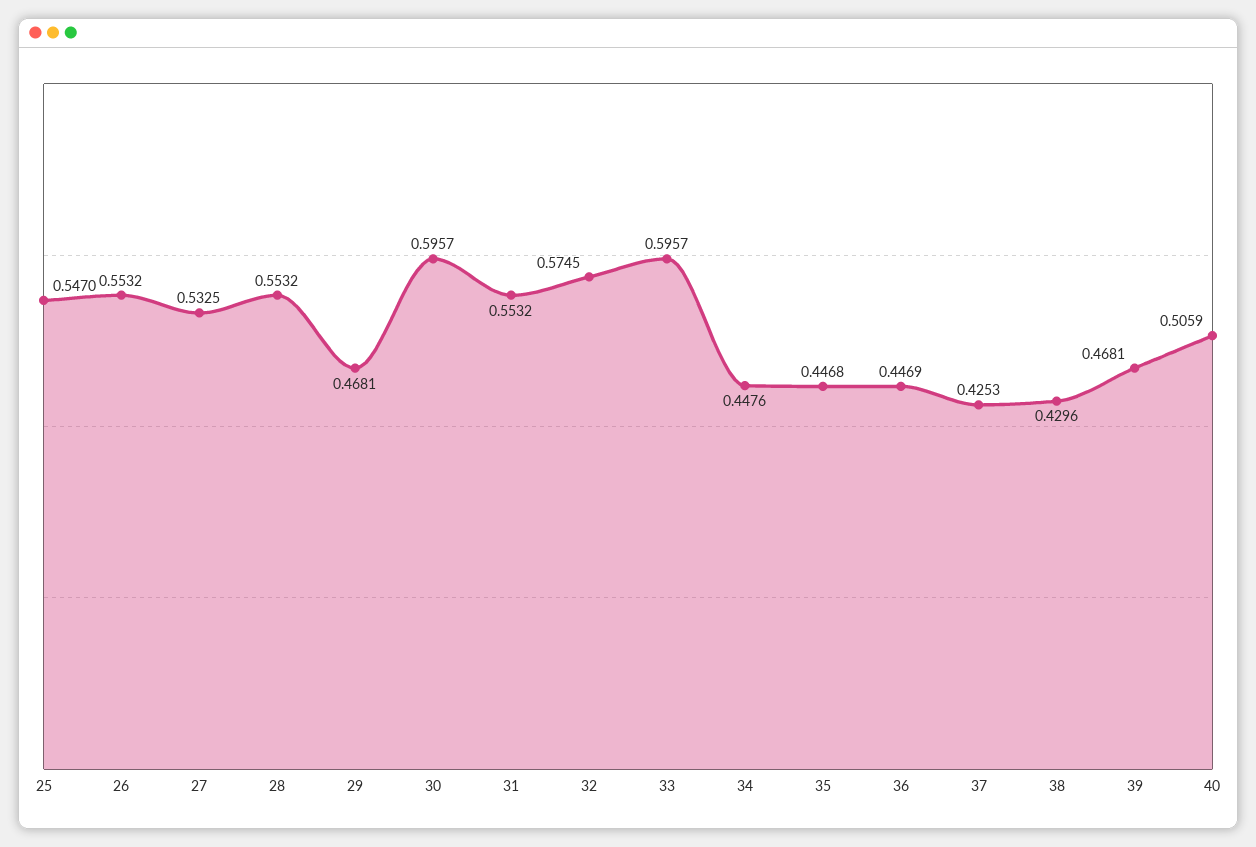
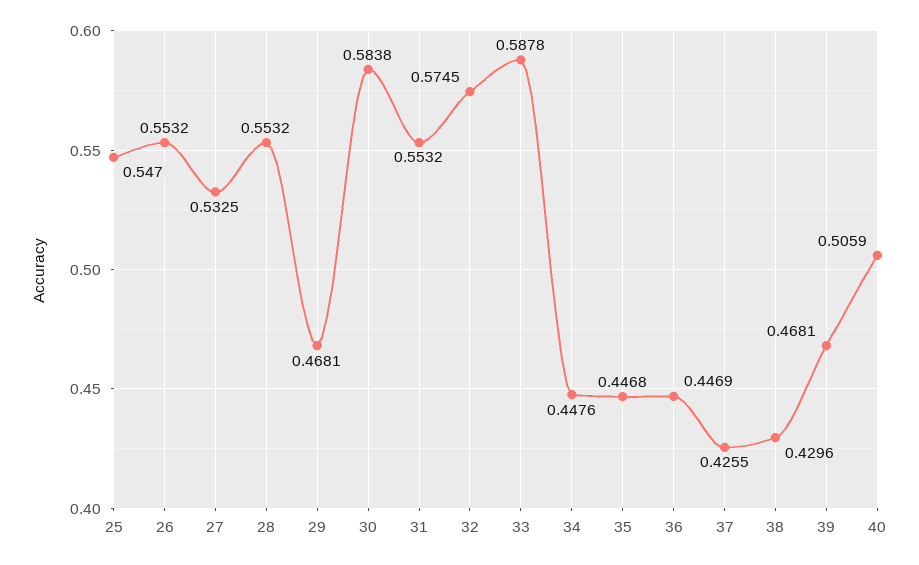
30: 0.5957 -> 0.5838
33: 0.5957 -> 0.5878
37: 0.4253 -> 0.4255

